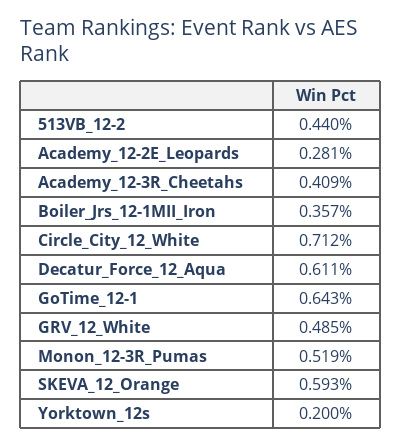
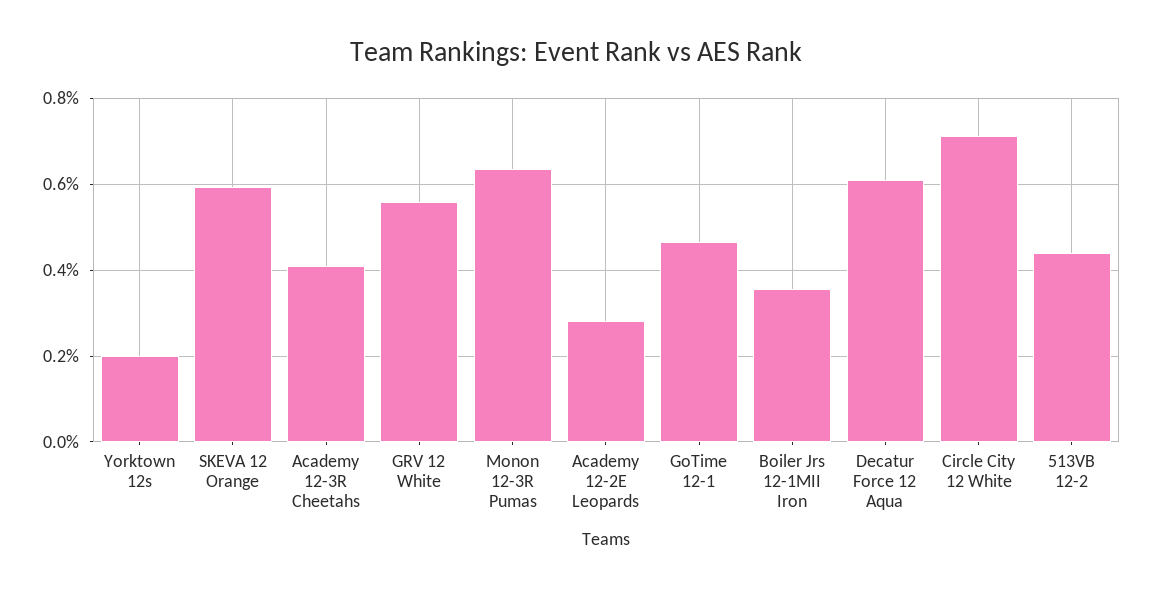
GoTime_12-1: 0.643 -> 0.46
GRV_12_White: 0.485 -> 0.56
Monon_12-3R_Pumas: 0.519 -> 0.64

